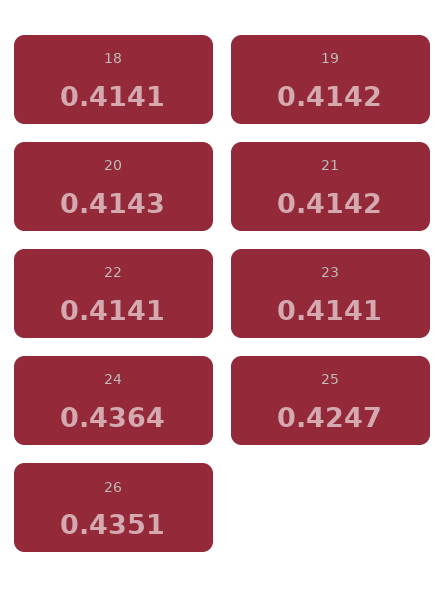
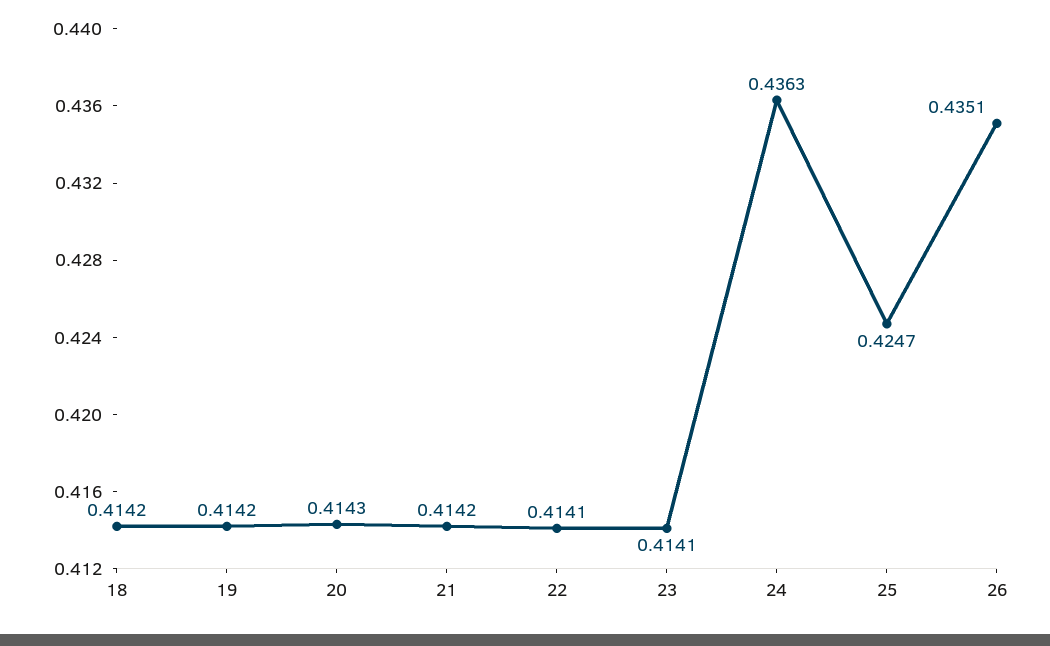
18: 0.4141 -> 0.4142
24: 0.4364 -> 0.4363

